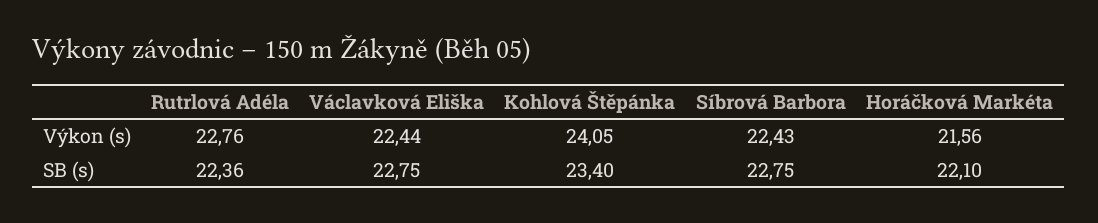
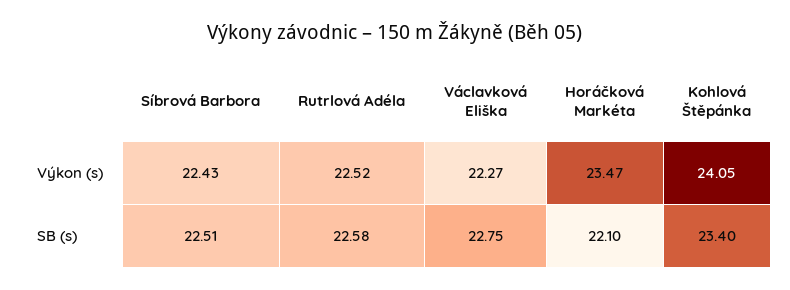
Rutrlová Adéla, Výkon (s): 22.76 -> 22.52
Václavková Eliška, Výkon (s): 22.44 -> 22.27
Horáčková Markéta, Výkon (s): 21.56 -> 23.47
Rutrlová Adéla, SB (s): 22.36 -> 22.58
Síbrová Barbora, SB (s): 22.75 -> 22.51

